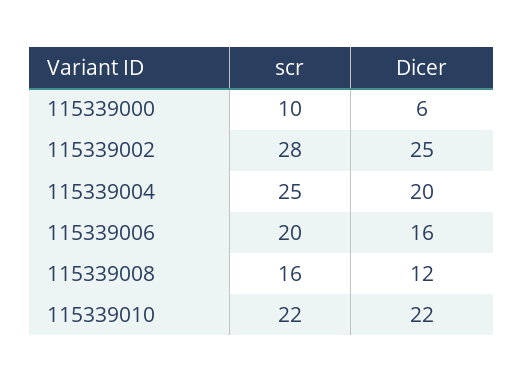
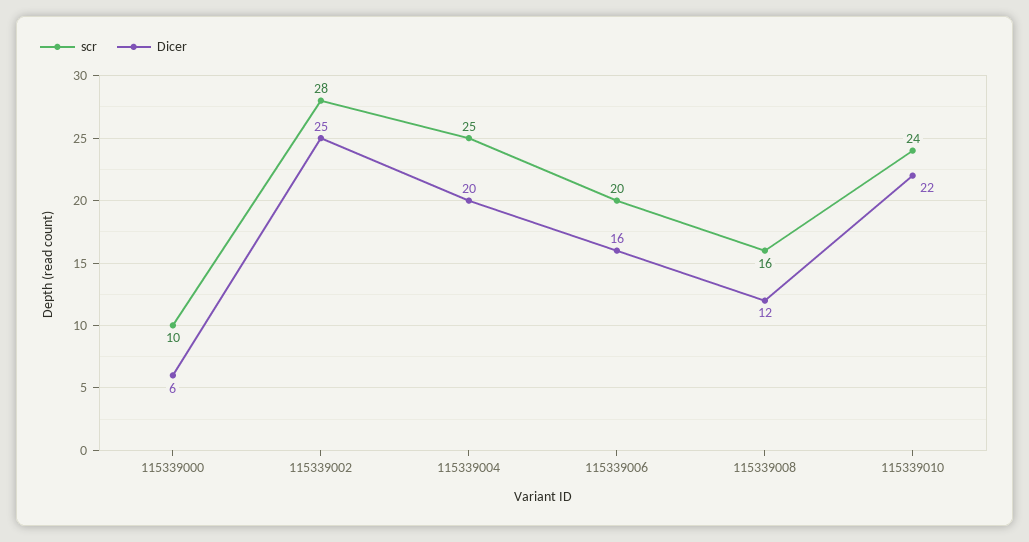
scr, 115339010: 22 -> 24

